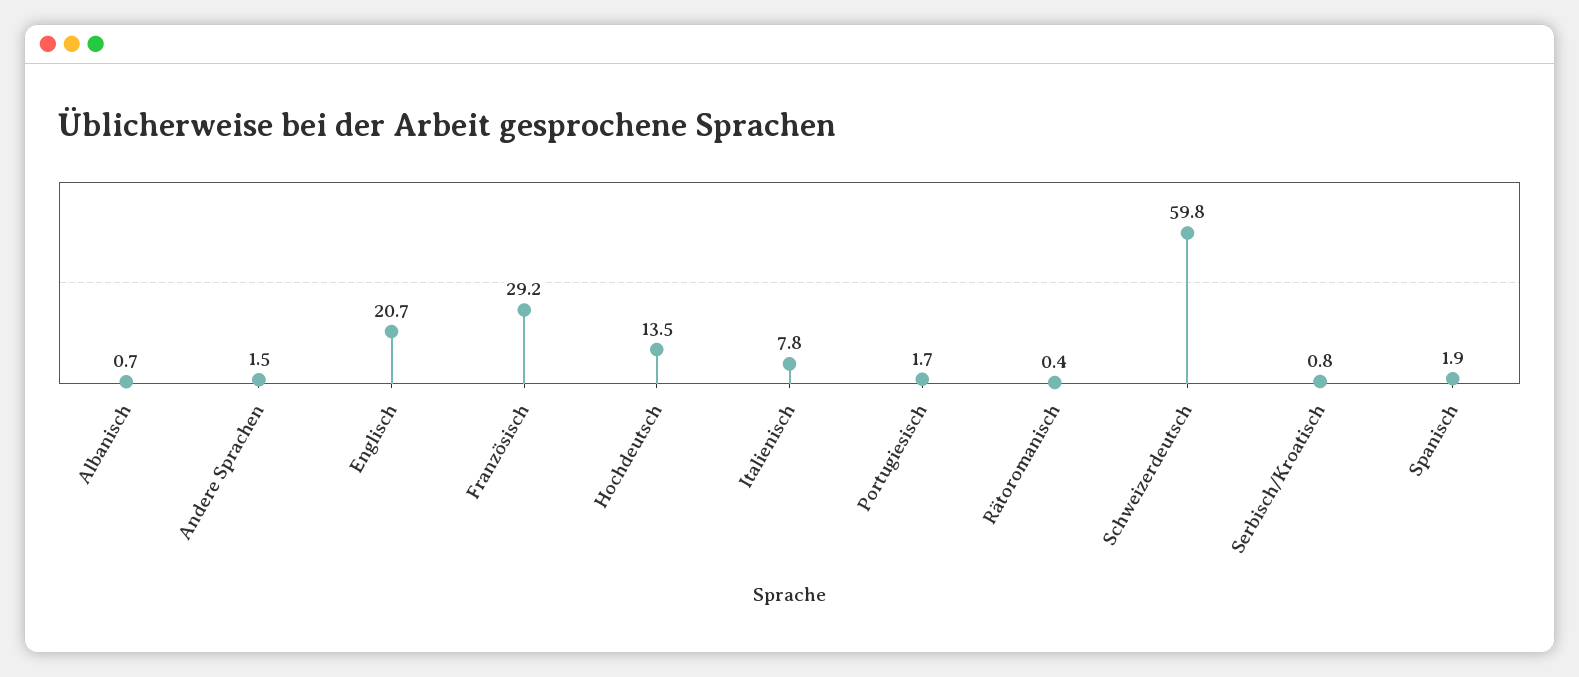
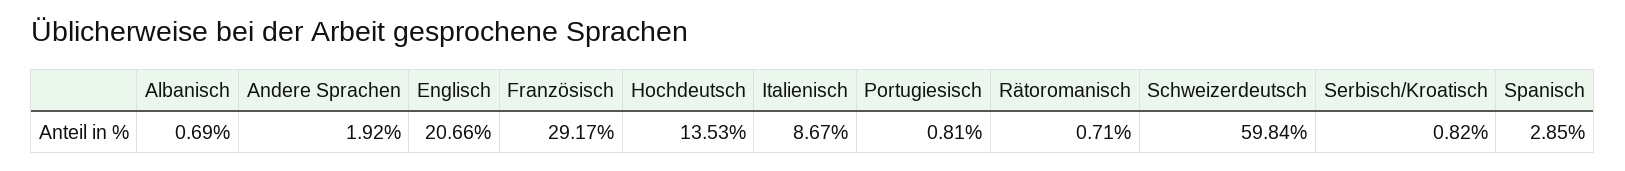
Andere Sprachen: 1.5 -> 1.92
Italienisch: 7.8 -> 8.67
Portugiesisch: 1.7 -> 0.81
Rätoromanisch: 0.4 -> 0.71
Spanisch: 1.9 -> 2.85

